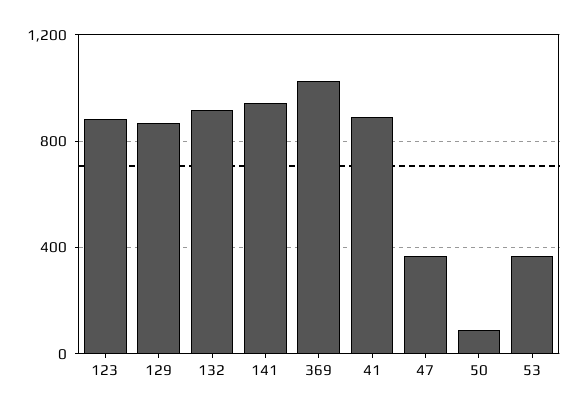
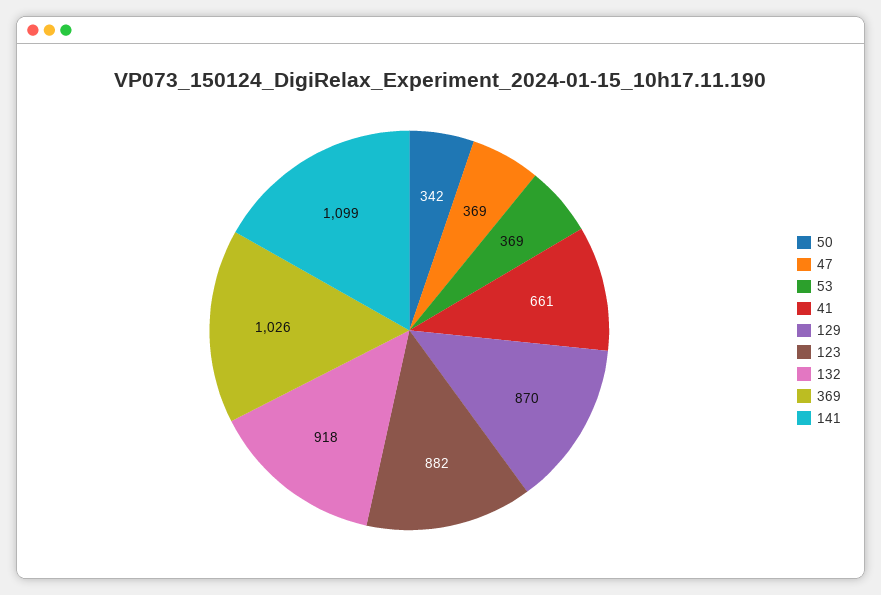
141: 950 -> 1099
41: 900 -> 661
50: 100 -> 342

